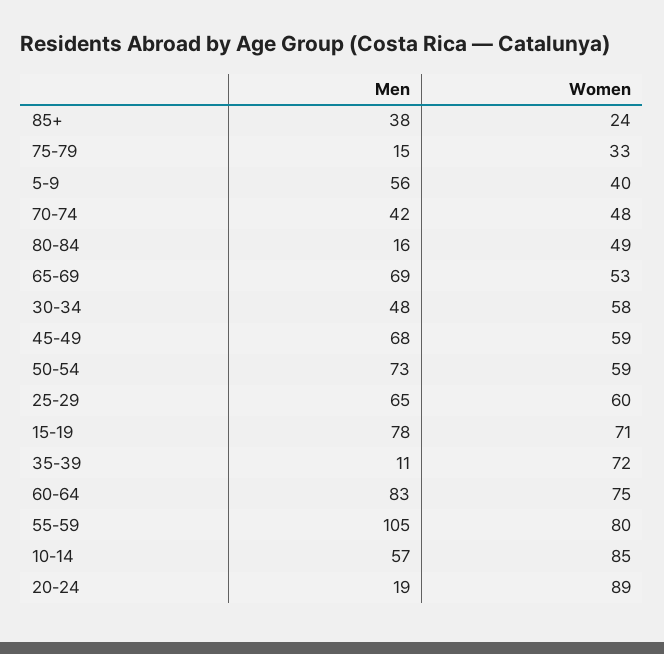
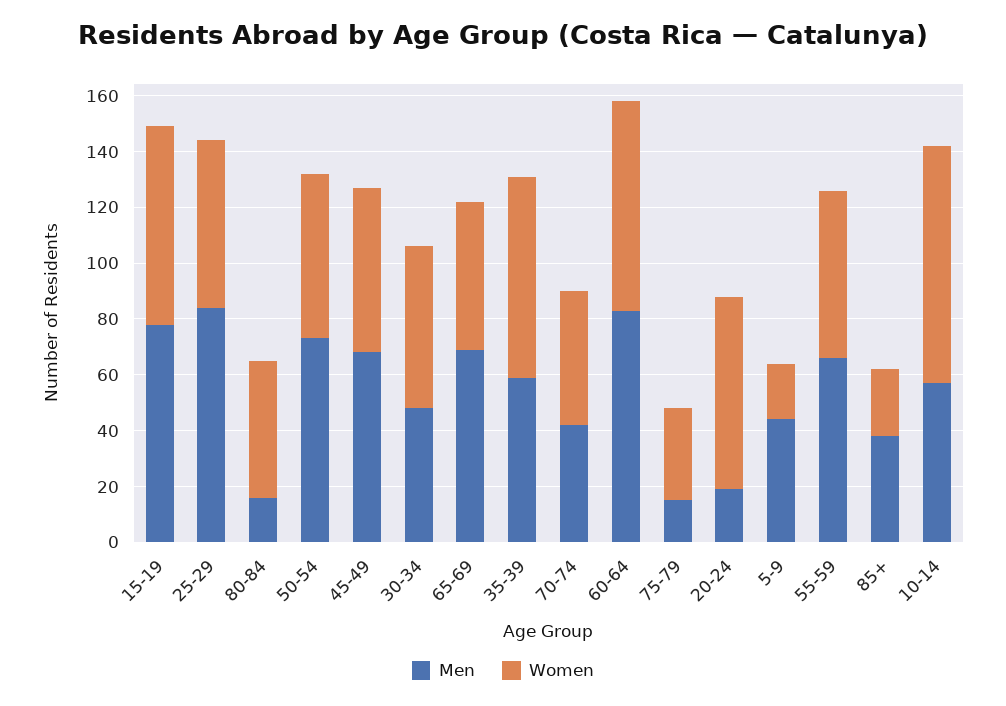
Men, 5-9: 56 -> 45
Women, 5-9: 40 -> 20
Men, 25-29: 65 -> 85
Men, 35-39: 11 -> 60
Men, 55-59: 105 -> 65
Women, 55-59: 80 -> 60
Women, 20-24: 89 -> 70

